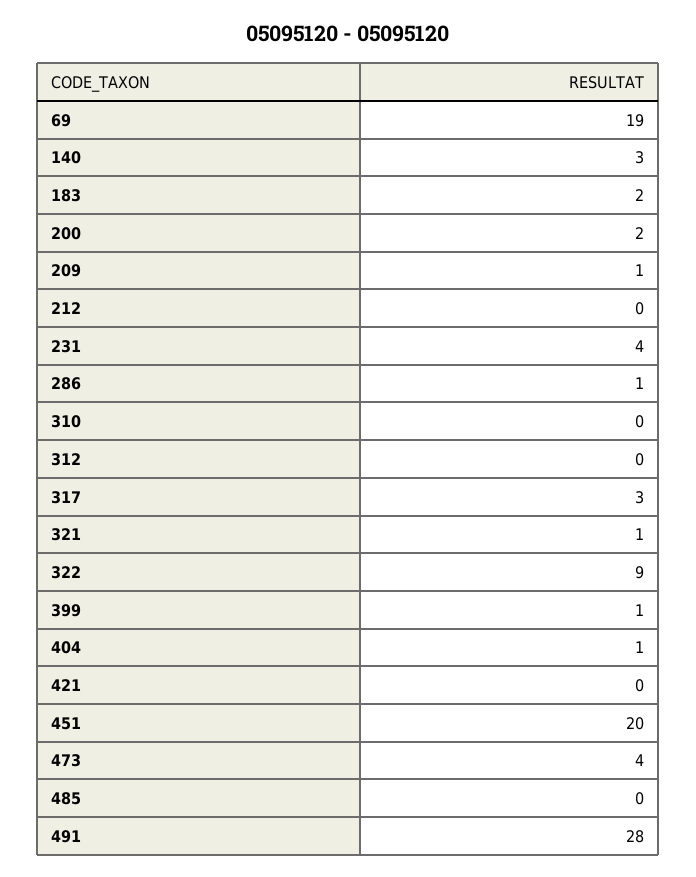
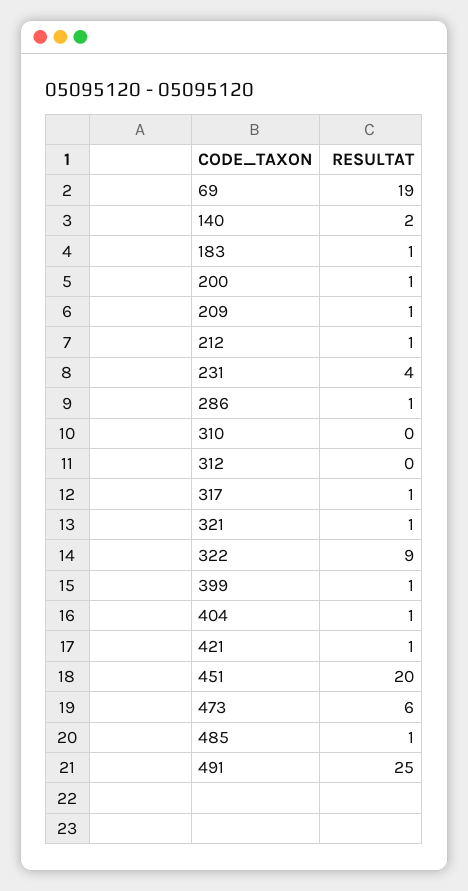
140: 3 -> 2
183: 2 -> 1
200: 2 -> 1
212: 0 -> 1
317: 3 -> 1
421: 0 -> 1
473: 4 -> 6
485: 0 -> 1
491: 28 -> 25

